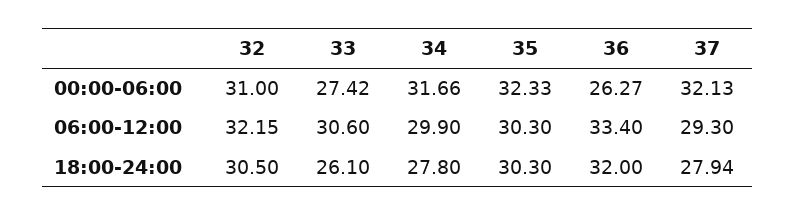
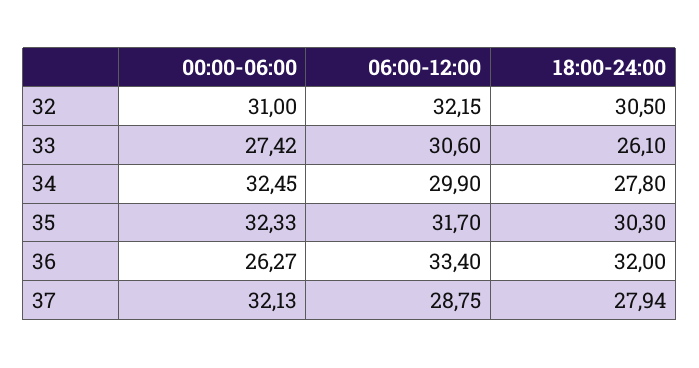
34, 00:00-06:00: 31.66 -> 32.45
35, 06:00-12:00: 30.3 -> 31.7
37, 06:00-12:00: 29.3 -> 28.75

